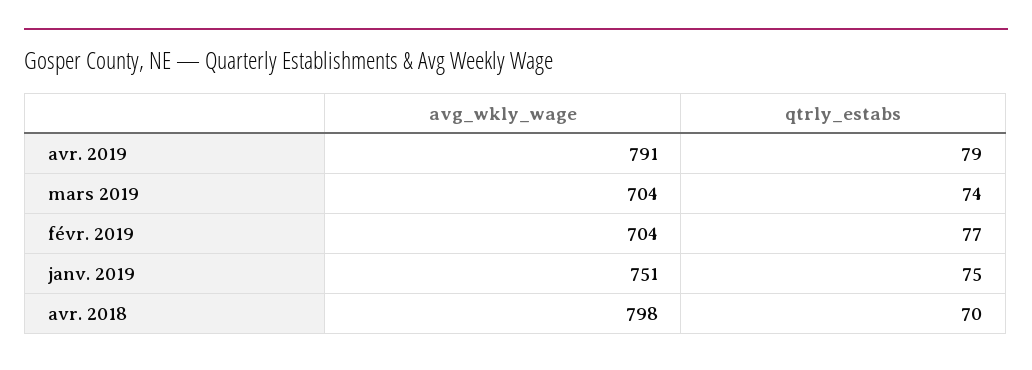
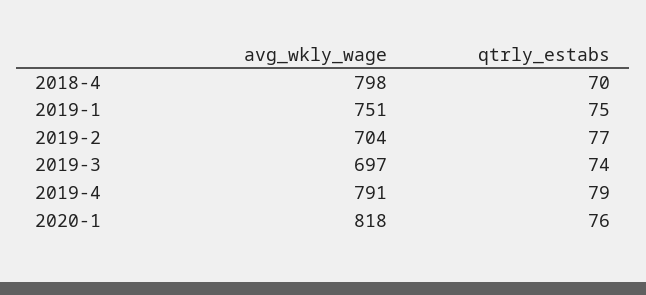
avg_wkly_wage, mars 2019: 704 -> 697
avg_wkly_wage, 2020-1: none -> 818
qtrly_estabs, 2020-1: none -> 76

